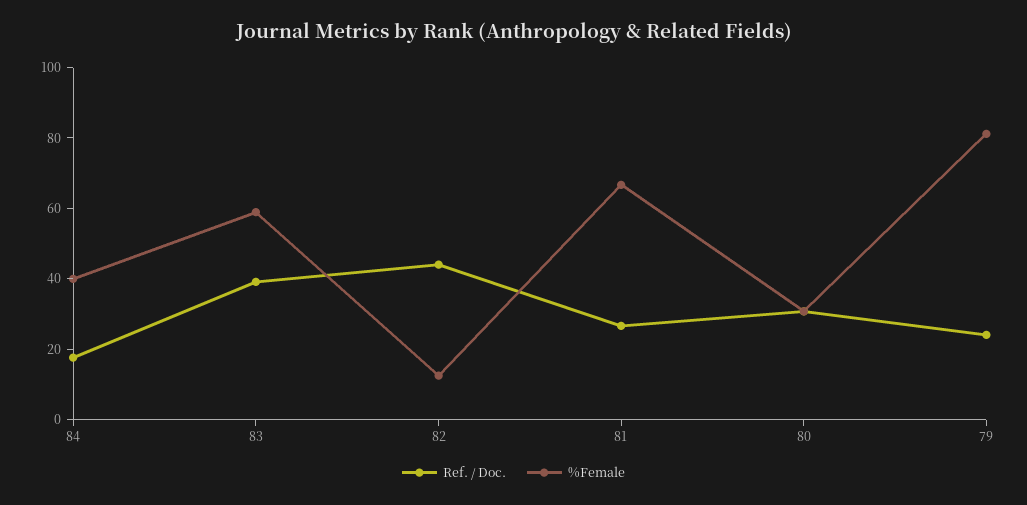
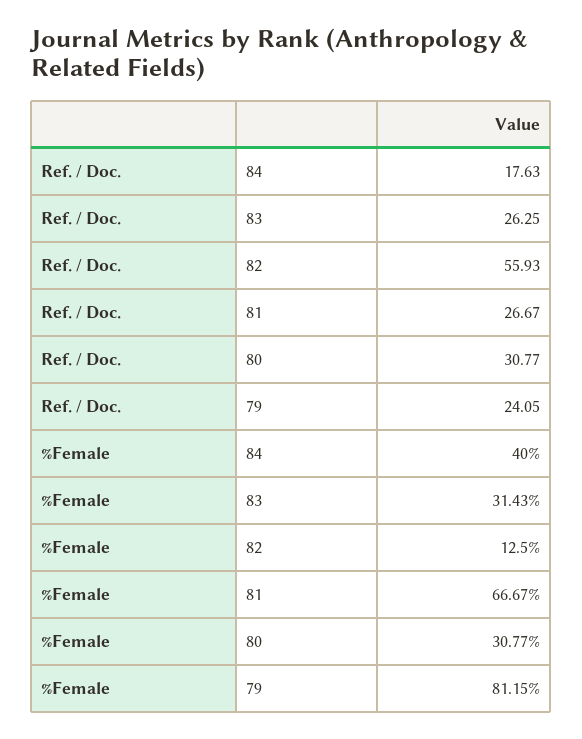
Ref. / Doc., 83: 40 -> 26.25
%Female, 83: 60 -> 31.43
Ref. / Doc., 82: 45 -> 55.93

